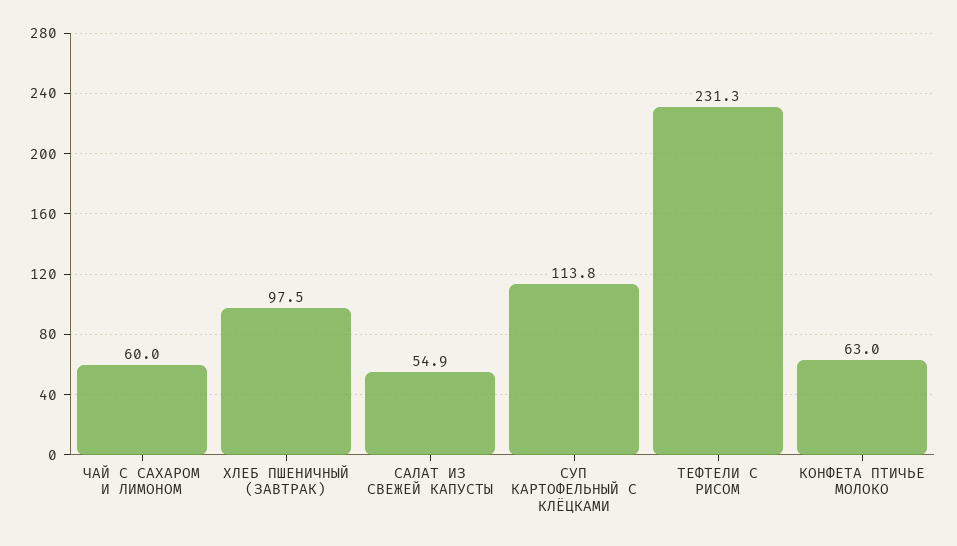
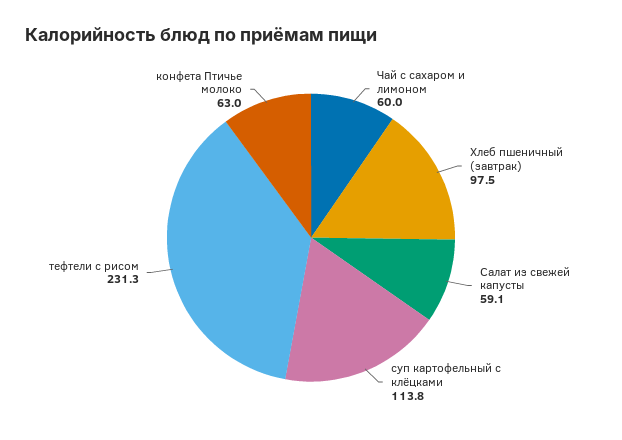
САЛАТ ИЗ СВЕЖЕЙ КАПУСТЫ: 54.9 -> 59.1

